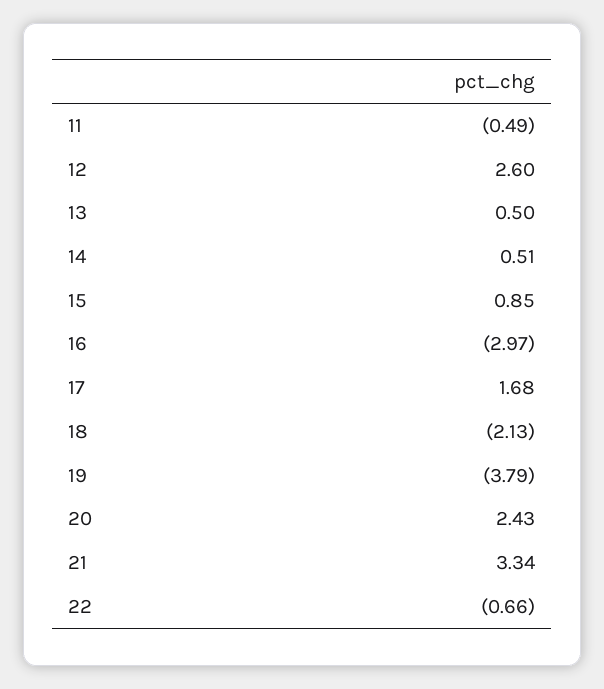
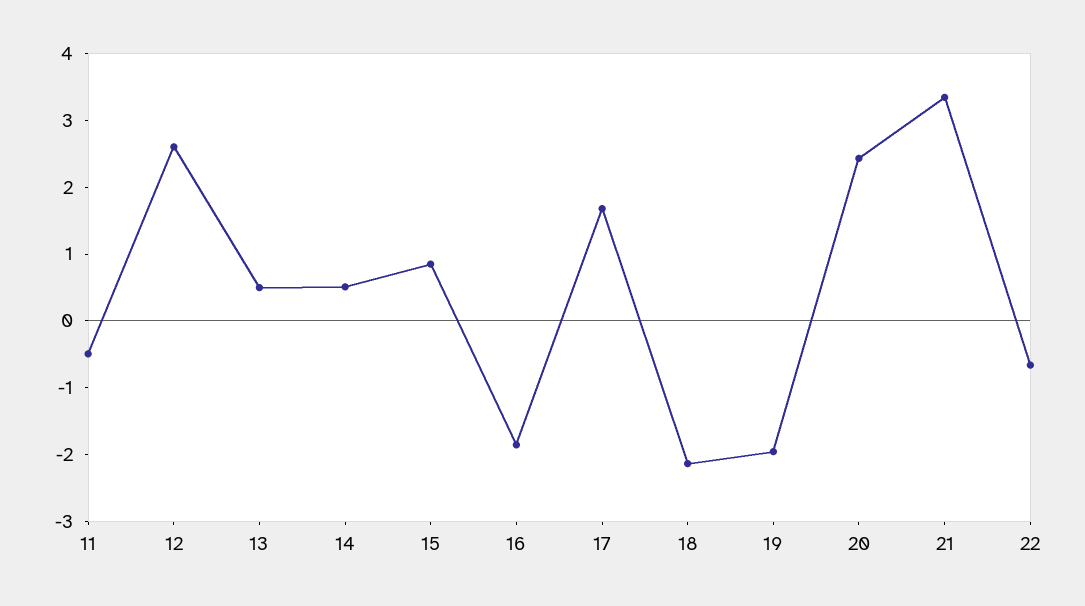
16: -2.97 -> -1.8
19: -3.79 -> -2

